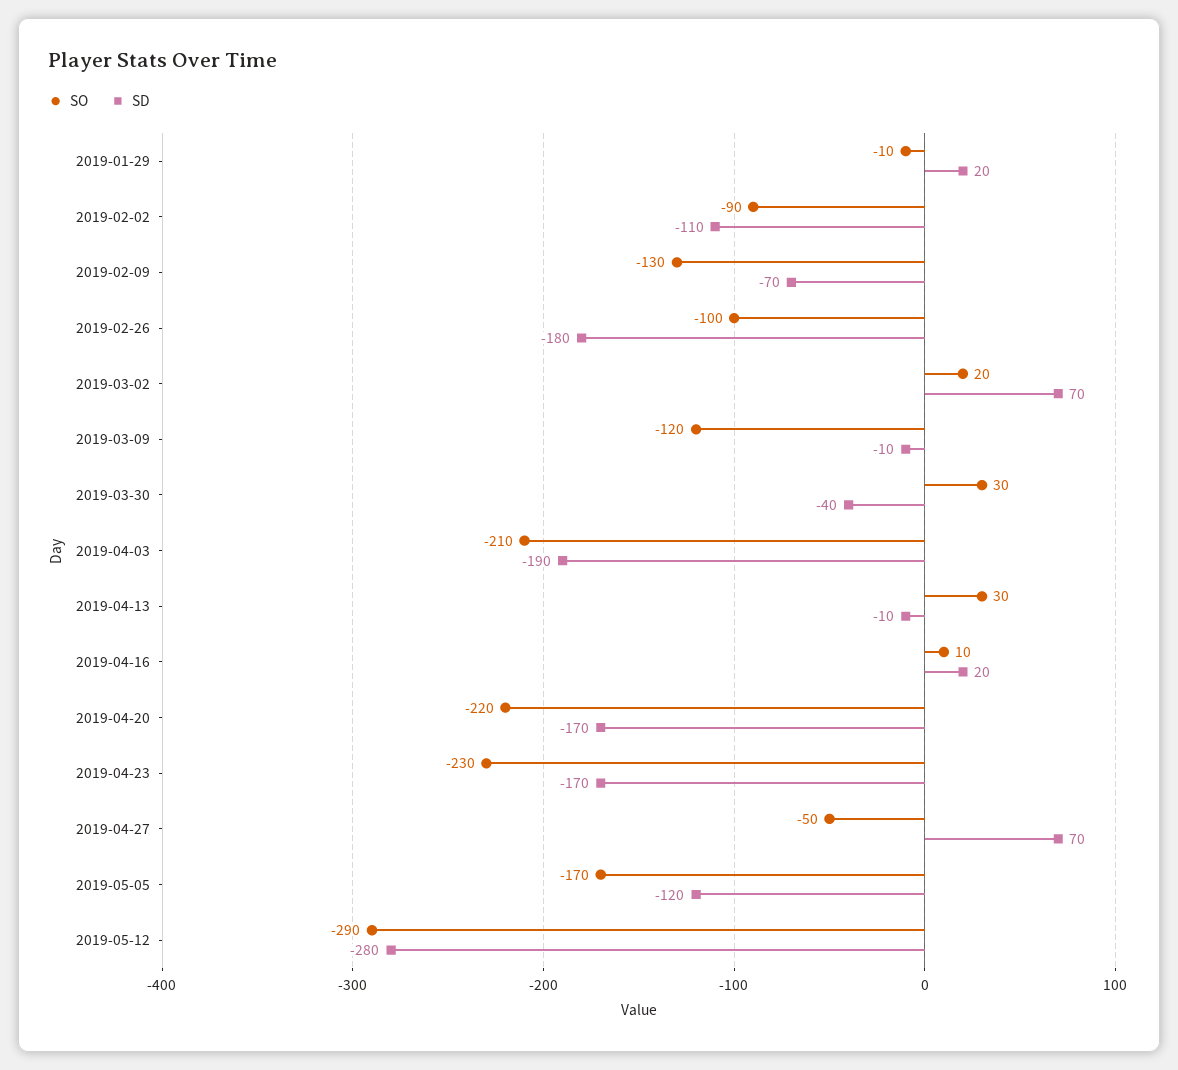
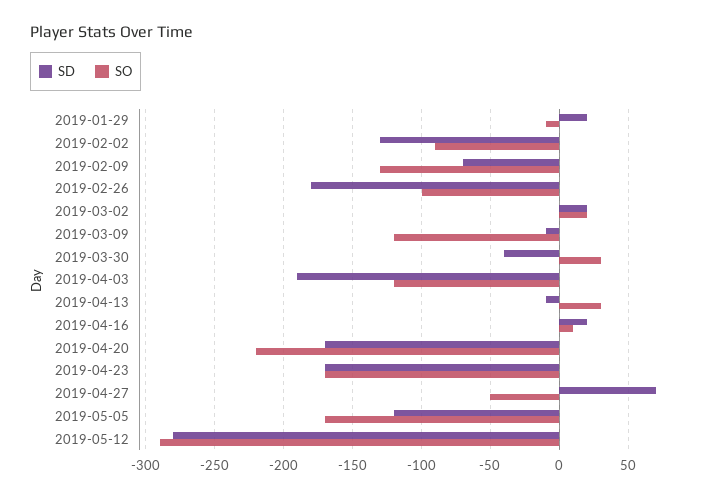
SD, 2019-02-02: -110 -> -130
SD, 2019-03-02: 70 -> 20
SO, 2019-04-03: -210 -> -120
SO, 2019-04-23: -230 -> -170

